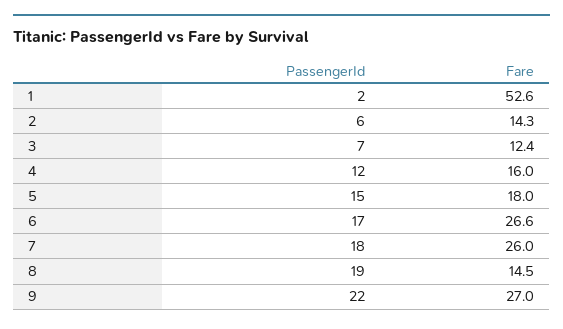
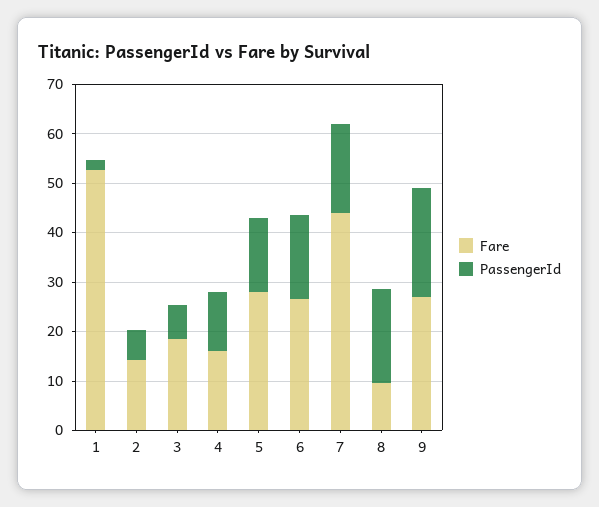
Fare, 3: 12.4 -> 18
Fare, 5: 18 -> 28
Fare, 7: 26 -> 44
Fare, 8: 14.5 -> 10

